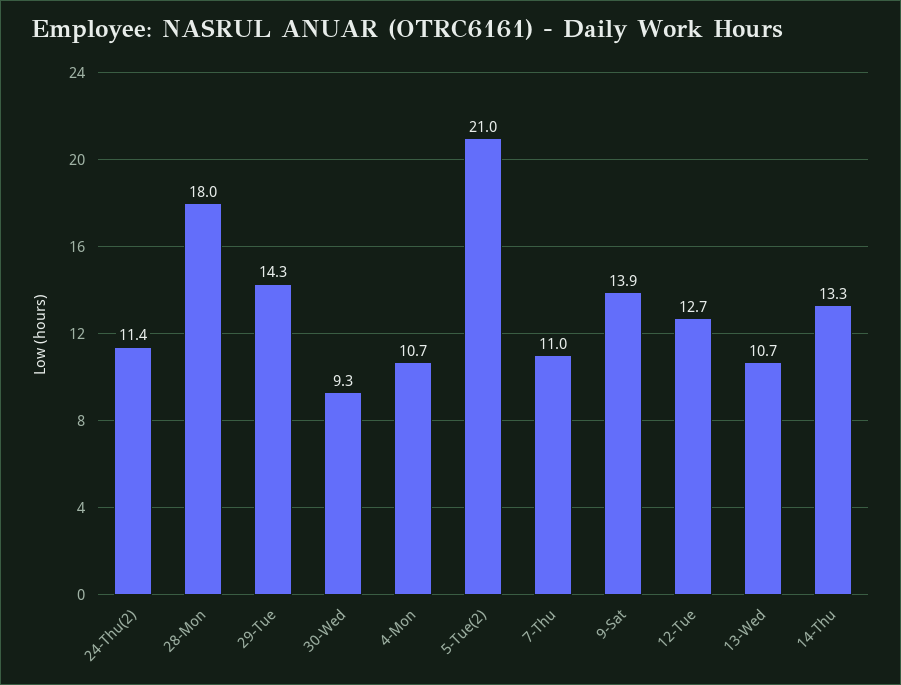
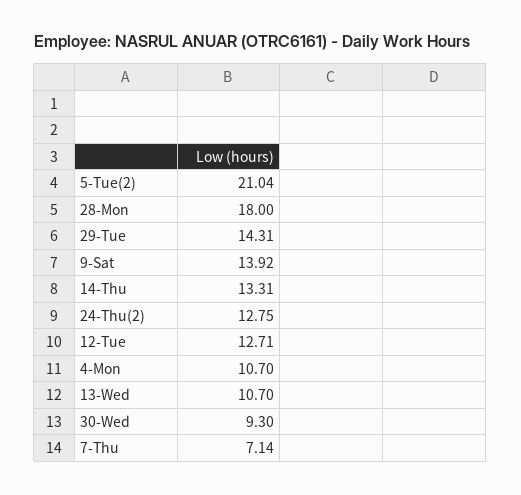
24-Thu(2): 11.4 -> 12.75
7-Thu: 11 -> 7.14

